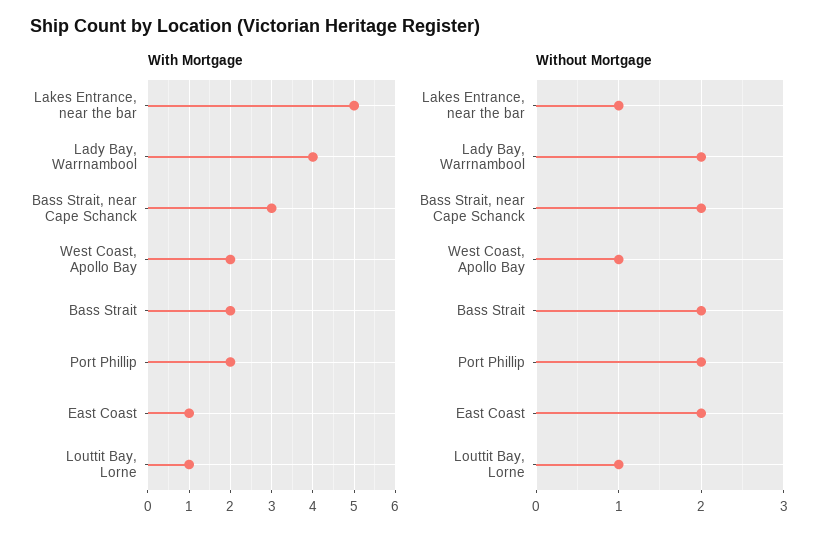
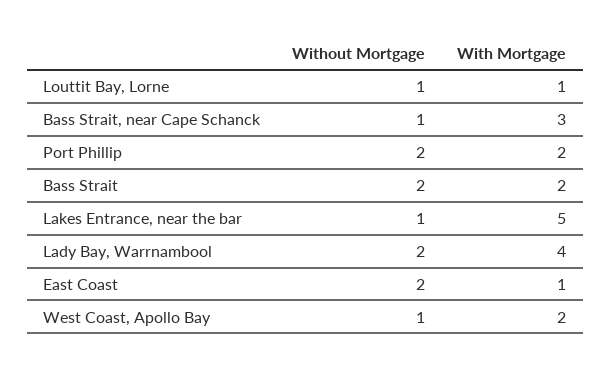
Without Mortgage, Bass Strait, near Cape Schanck: 2 -> 1

